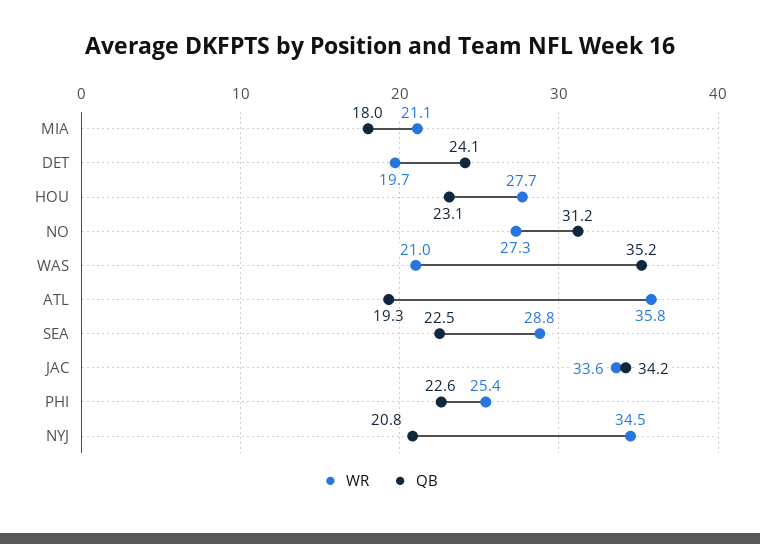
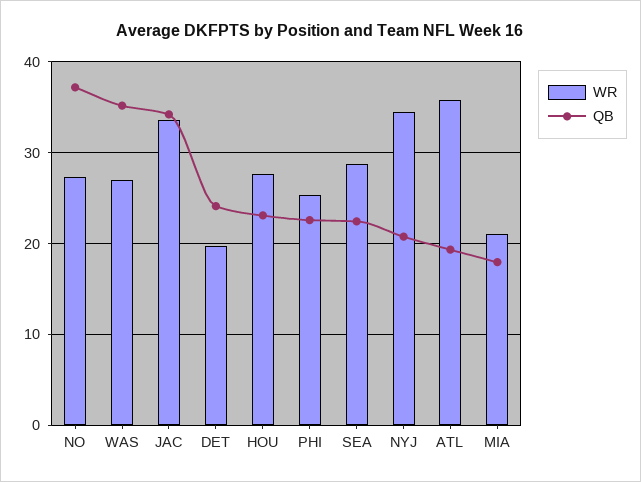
QB, NO: 31.2 -> 37
WR, WAS: 21 -> 27

